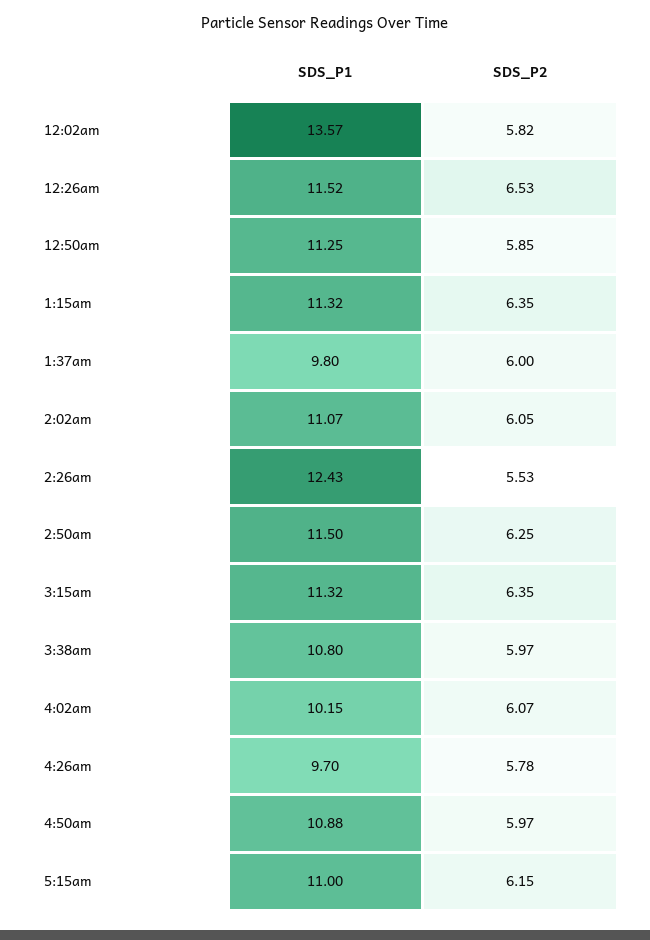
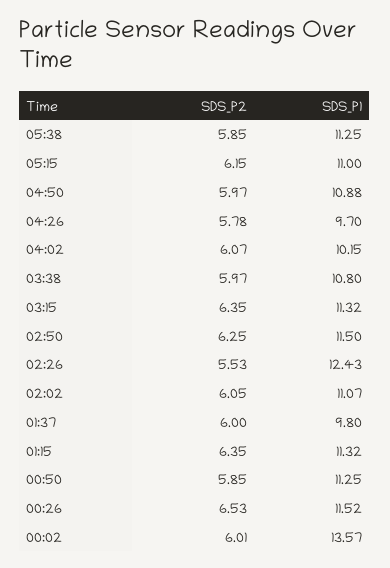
SDS_P2, 12:02am: 5.82 -> 6.01
SDS_P2, 05:38: none -> 5.85
SDS_P1, 05:38: none -> 11.25

